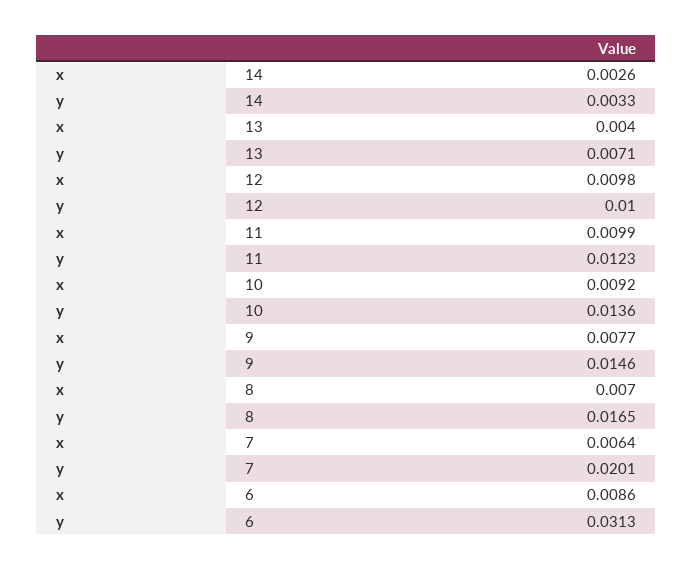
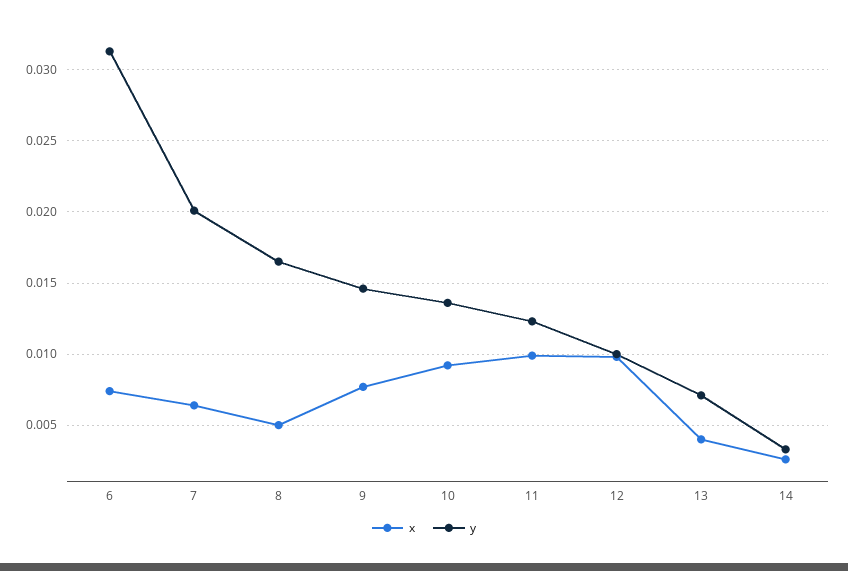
x, 8: 0.007 -> 0.005
x, 6: 0.0086 -> 0.0075

